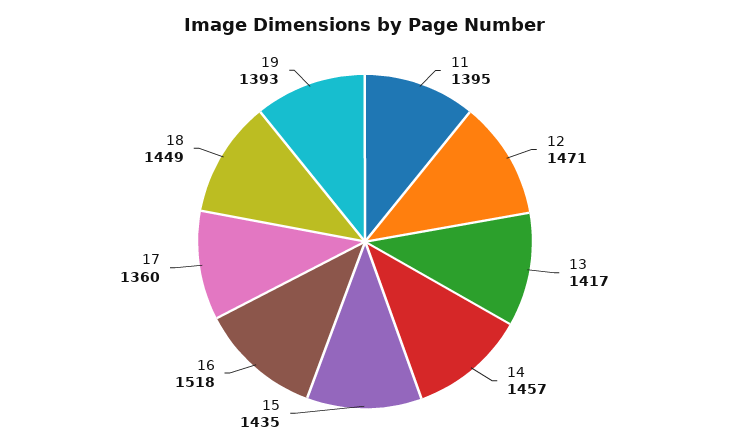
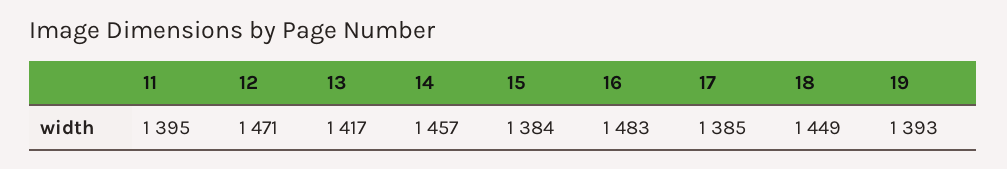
15: 1435 -> 1384
16: 1518 -> 1483
17: 1360 -> 1385

